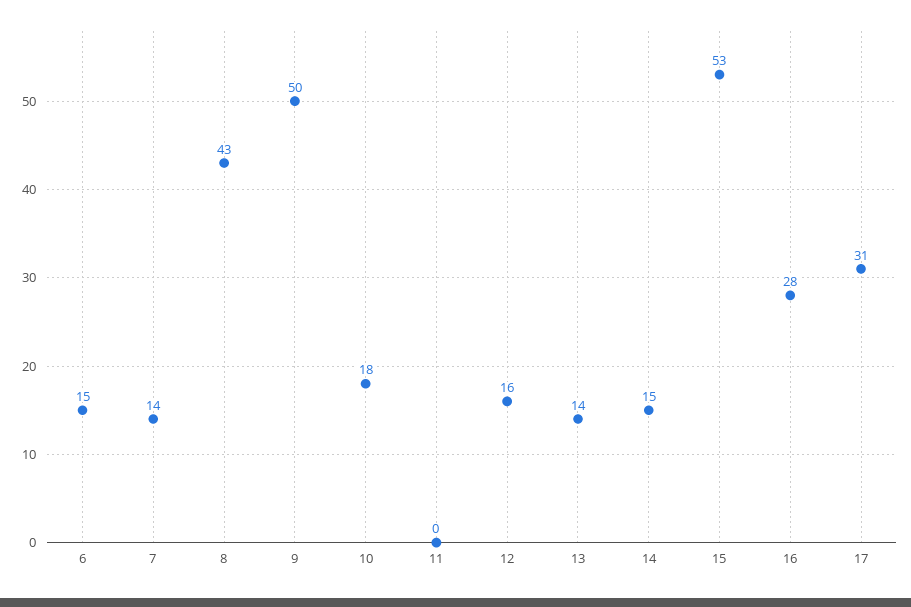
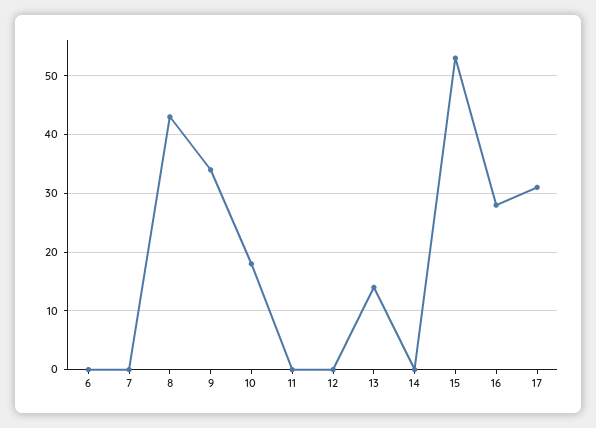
6: 15 -> 0
7: 14 -> 0
9: 50 -> 35
12: 16 -> 0
14: 15 -> 0

